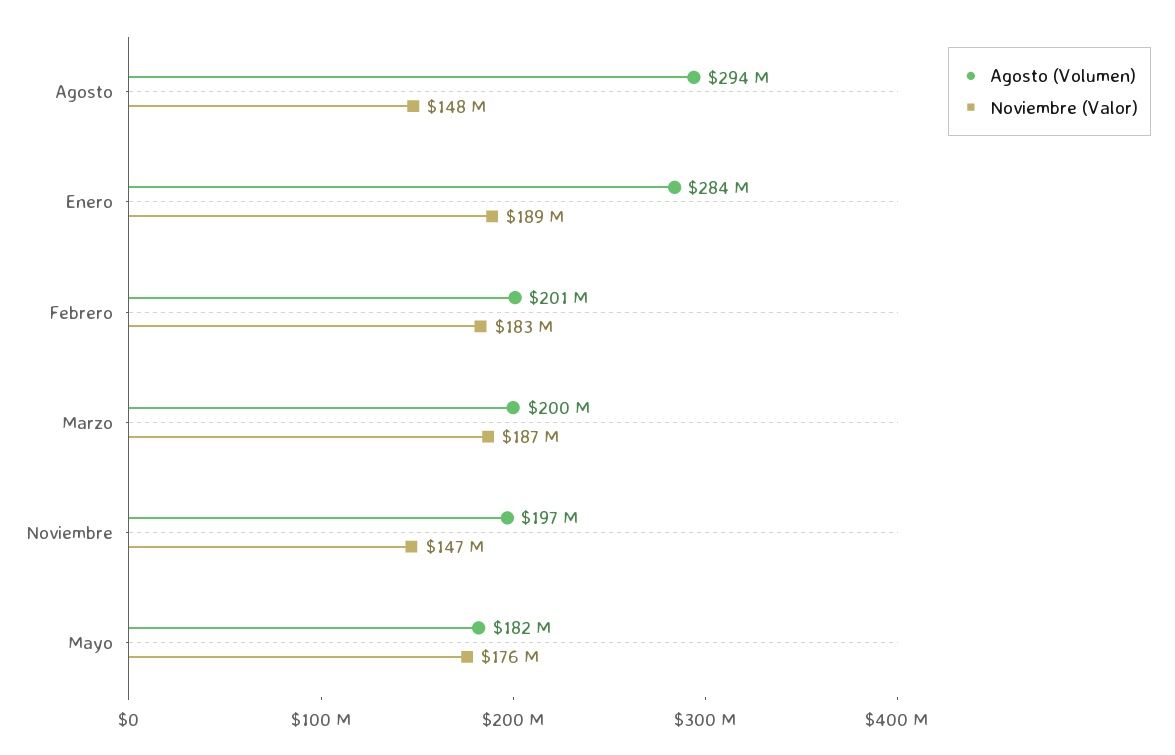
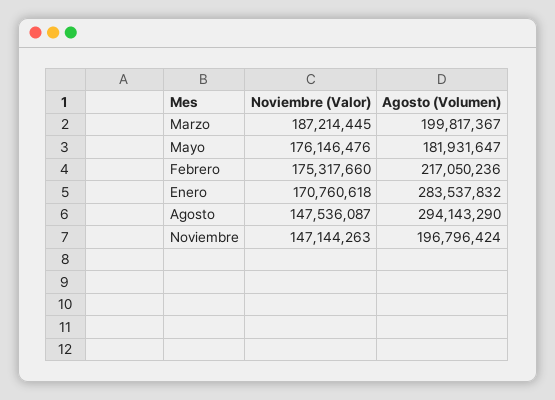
Noviembre (Valor), Enero: 189000000 -> 170760618
Agosto (Volumen), Febrero: 201000000 -> 217050236
Noviembre (Valor), Febrero: 183000000 -> 175317660

